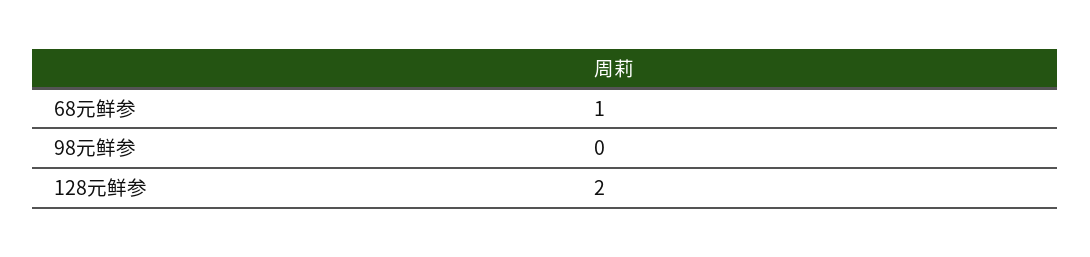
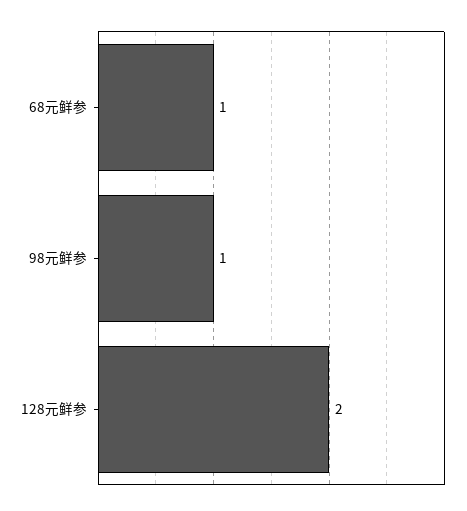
98元鲜参: 0 -> 1

